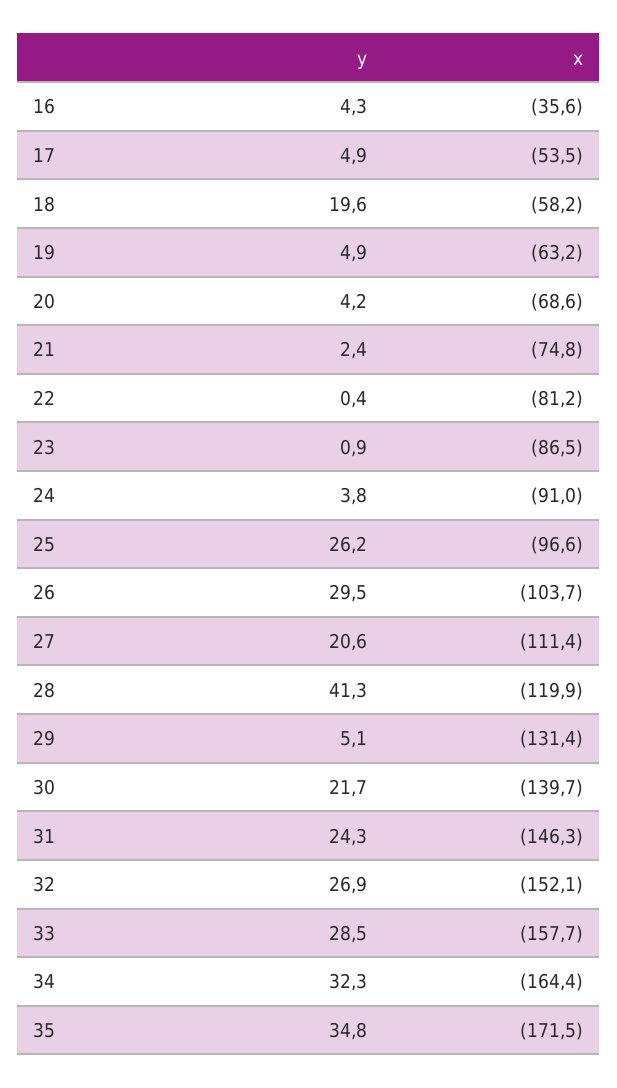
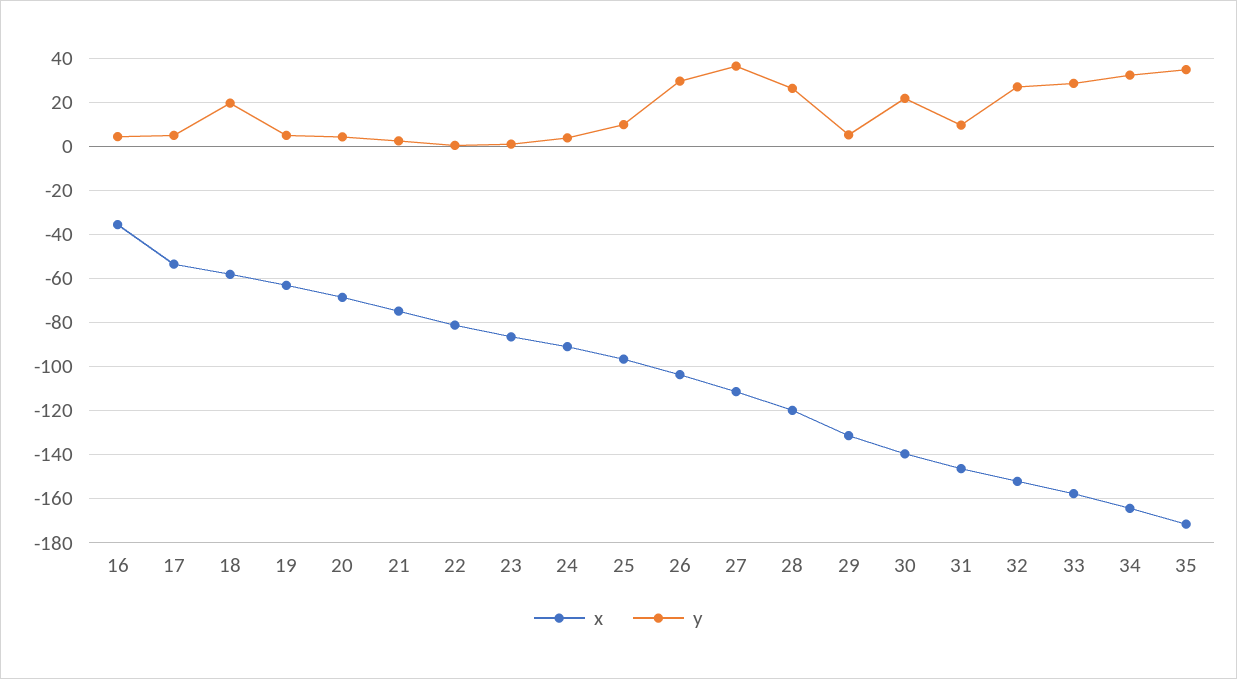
y, 25: 26.2 -> 10
y, 27: 20.6 -> 35
y, 28: 41.3 -> 25
y, 31: 24.3 -> 10

